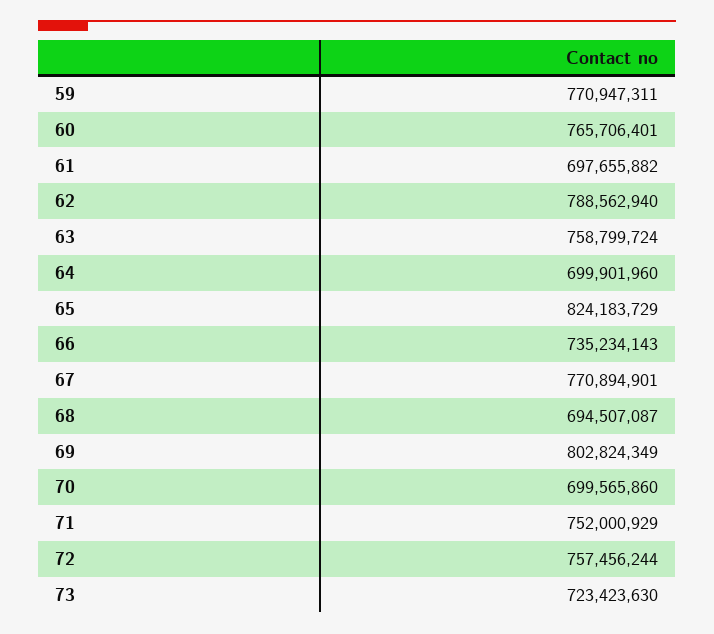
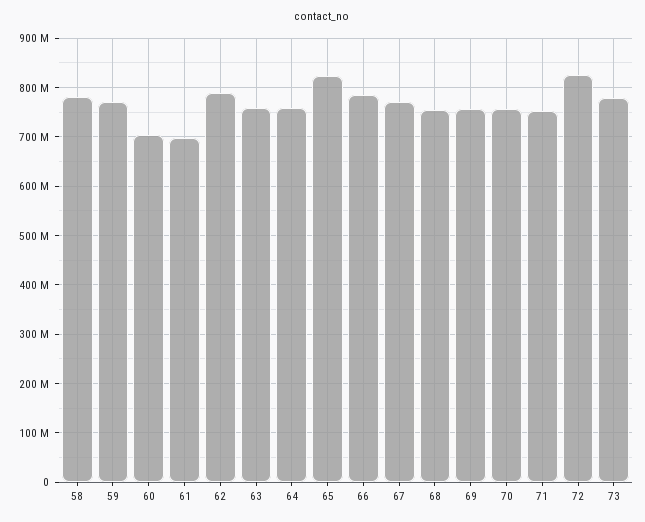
60: 765706401 -> 700000000
64: 699901960 -> 760000000
66: 735234143 -> 780000000
68: 694507087 -> 760000000
69: 802824349 -> 760000000
70: 699565860 -> 760000000
72: 757456244 -> 820000000
73: 723423630 -> 780000000
58: none -> 780000000

